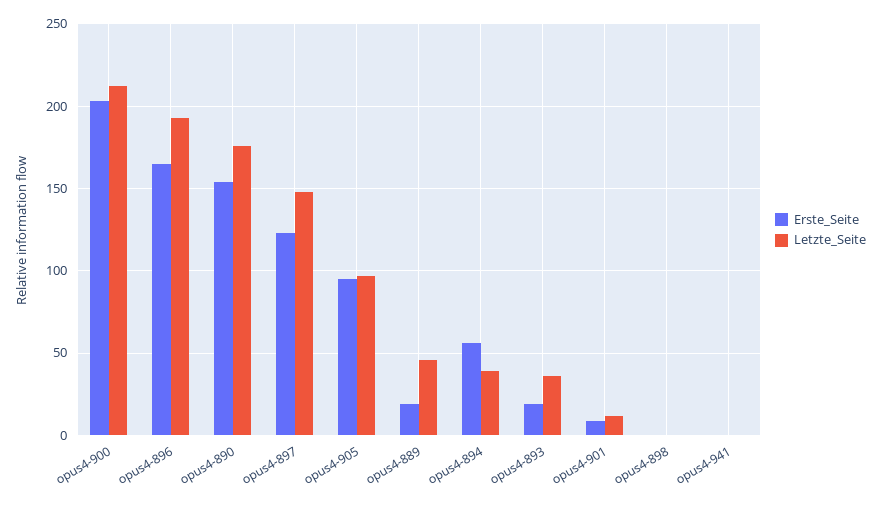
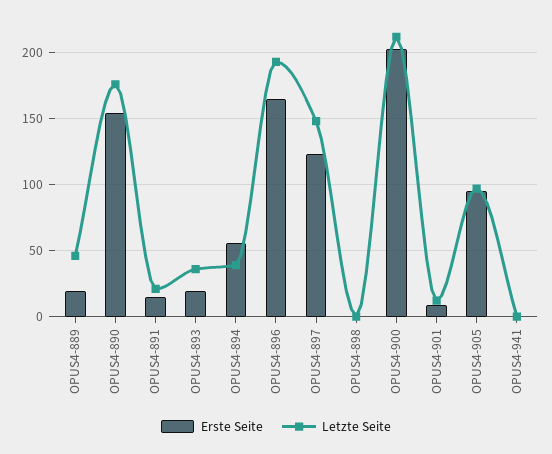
Erste_Seite, OPUS4-891: none -> 15
Letzte_Seite, OPUS4-891: none -> 20

